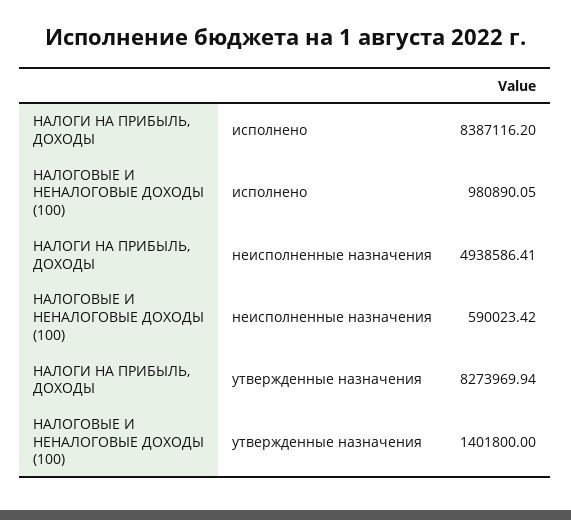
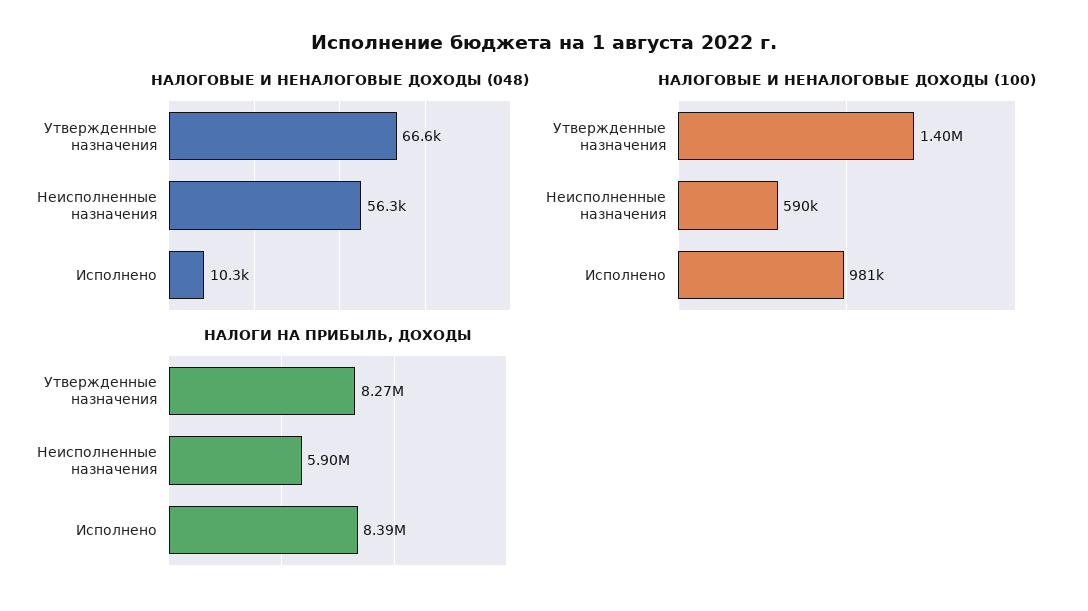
НАЛОГИ НА ПРИБЫЛЬ, ДОХОДЫ, неисполненные назначения: 4938586.41 -> 5900000
НАЛОГОВЫЕ И НЕНАЛОГОВЫЕ ДОХОДЫ (048), утвержденные назначения: none -> 66600
НАЛОГОВЫЕ И НЕНАЛОГОВЫЕ ДОХОДЫ (048), неисполненные назначения: none -> 56300
НАЛОГОВЫЕ И НЕНАЛОГОВЫЕ ДОХОДЫ (048), исполнено: none -> 10300

